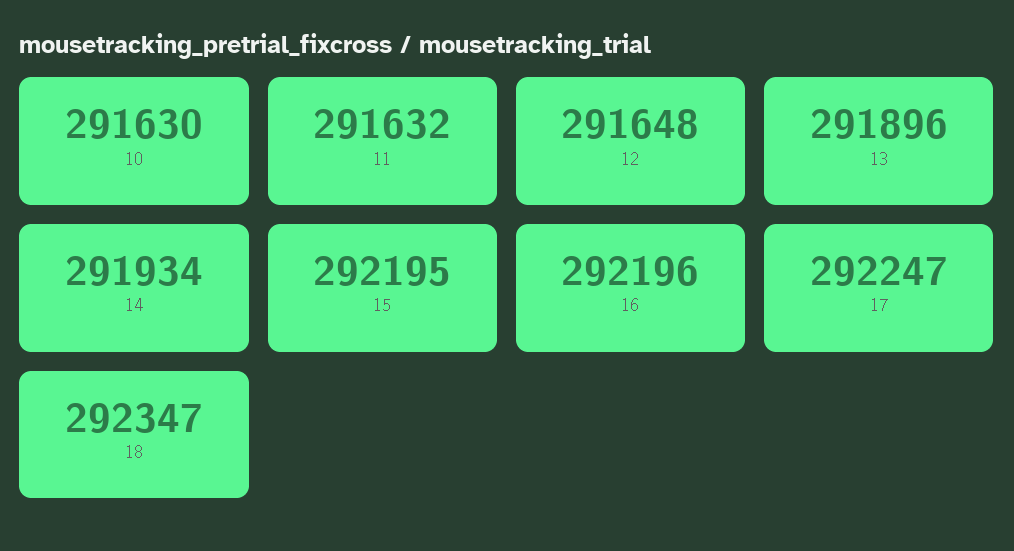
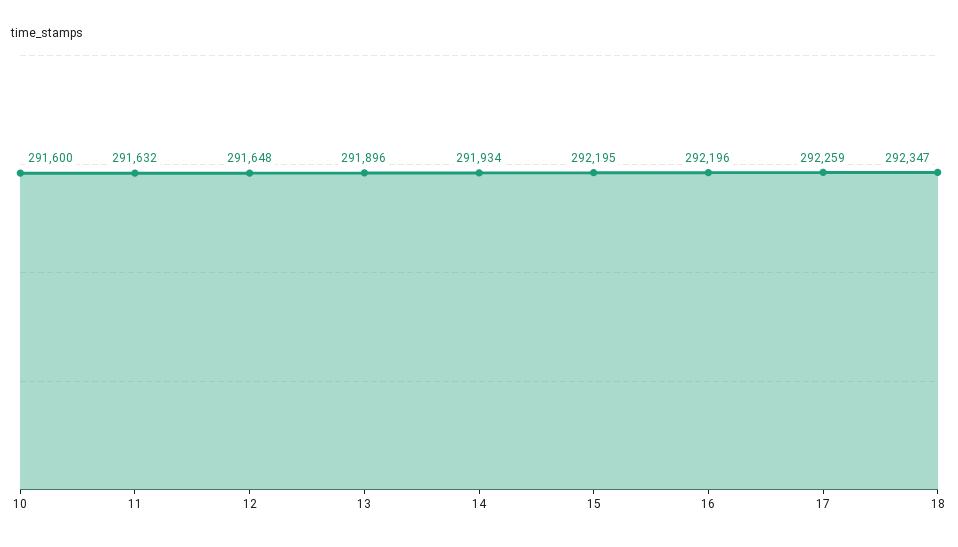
10: 291630 -> 291600
17: 292247 -> 292259

